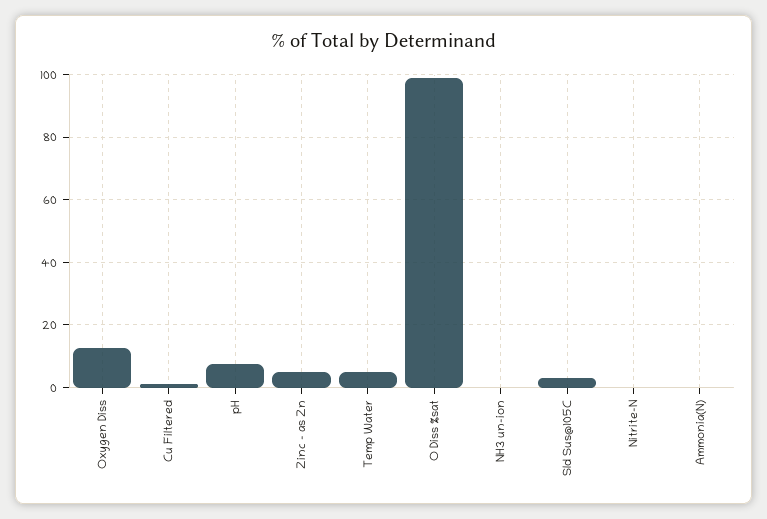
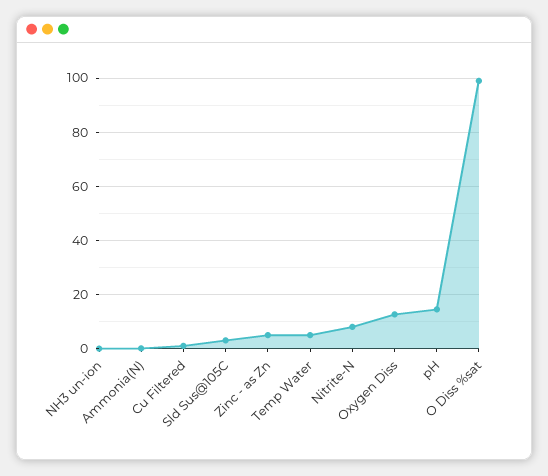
pH: 8 -> 15
Nitrite-N: 0 -> 7.5

